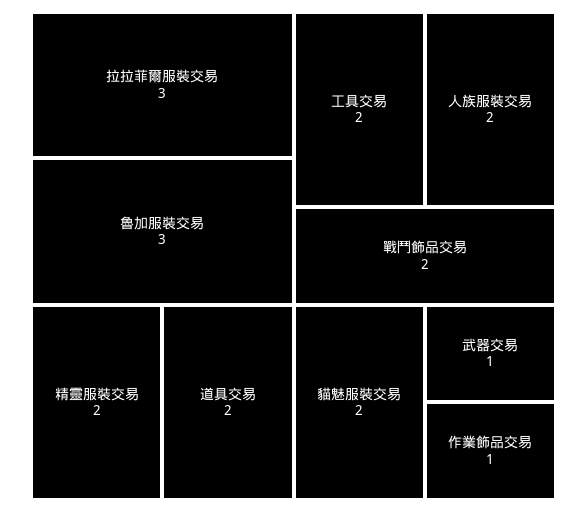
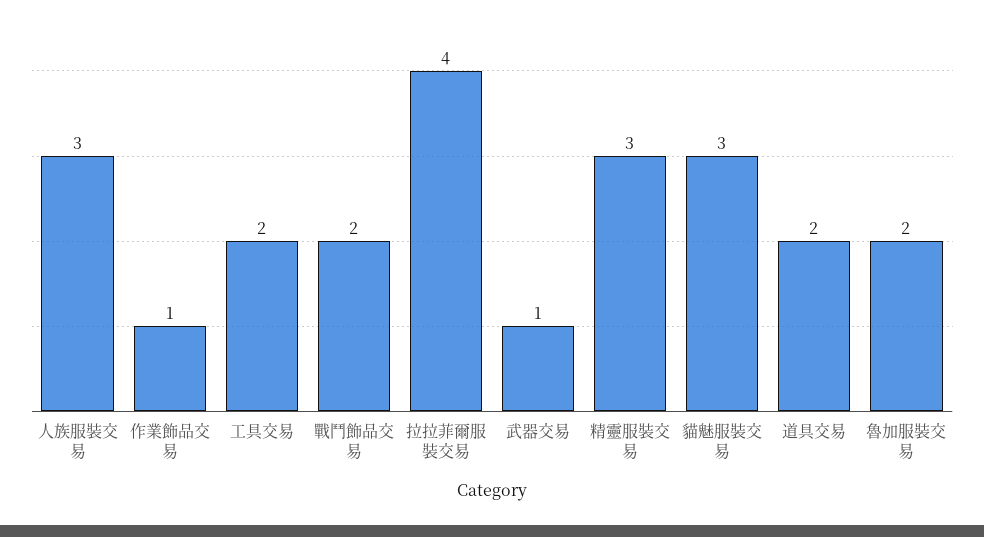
拉拉菲爾服裝交易: 3 -> 4
魯加服裝交易: 3 -> 2
精靈服裝交易: 2 -> 3
人族服裝交易: 2 -> 3
貓魅服裝交易: 2 -> 3

